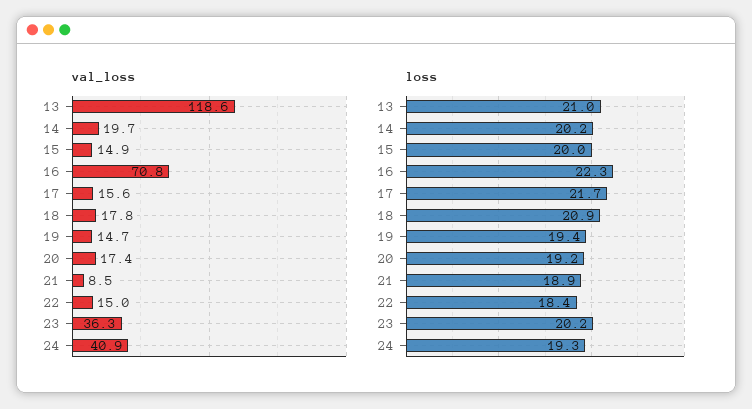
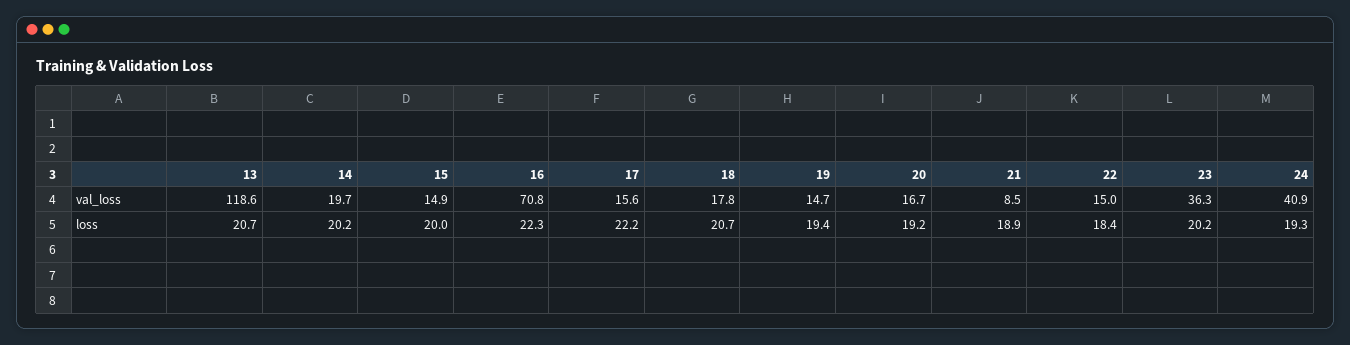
val_loss, 20: 17.4 -> 16.7
loss, 13: 21 -> 20.7
loss, 17: 21.7 -> 22.2
loss, 18: 20.9 -> 20.7

